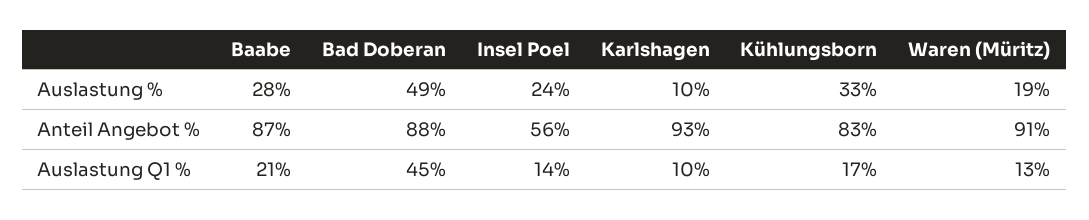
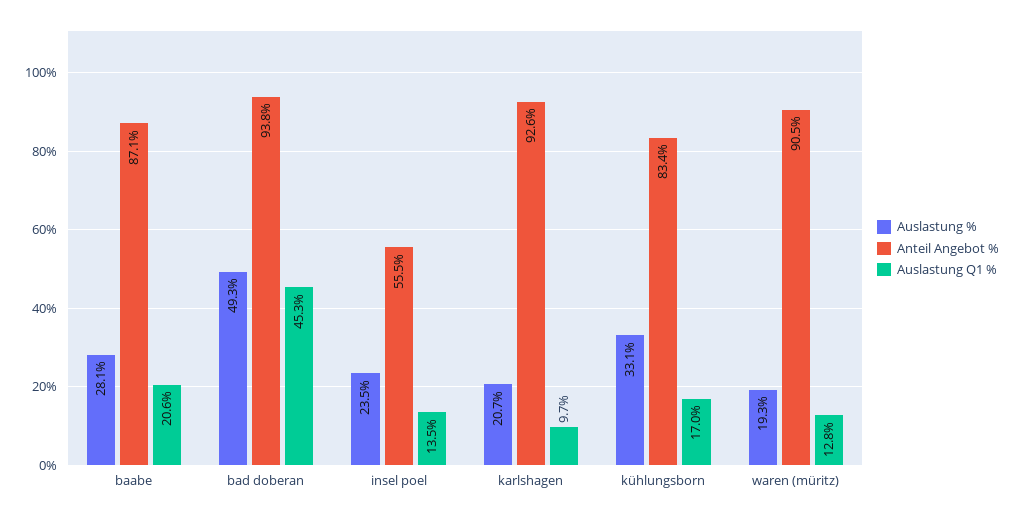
Auslastung %, Karlshagen: 10 -> 20.7
Anteil Angebot %, Bad Doberan: 88 -> 93.8

